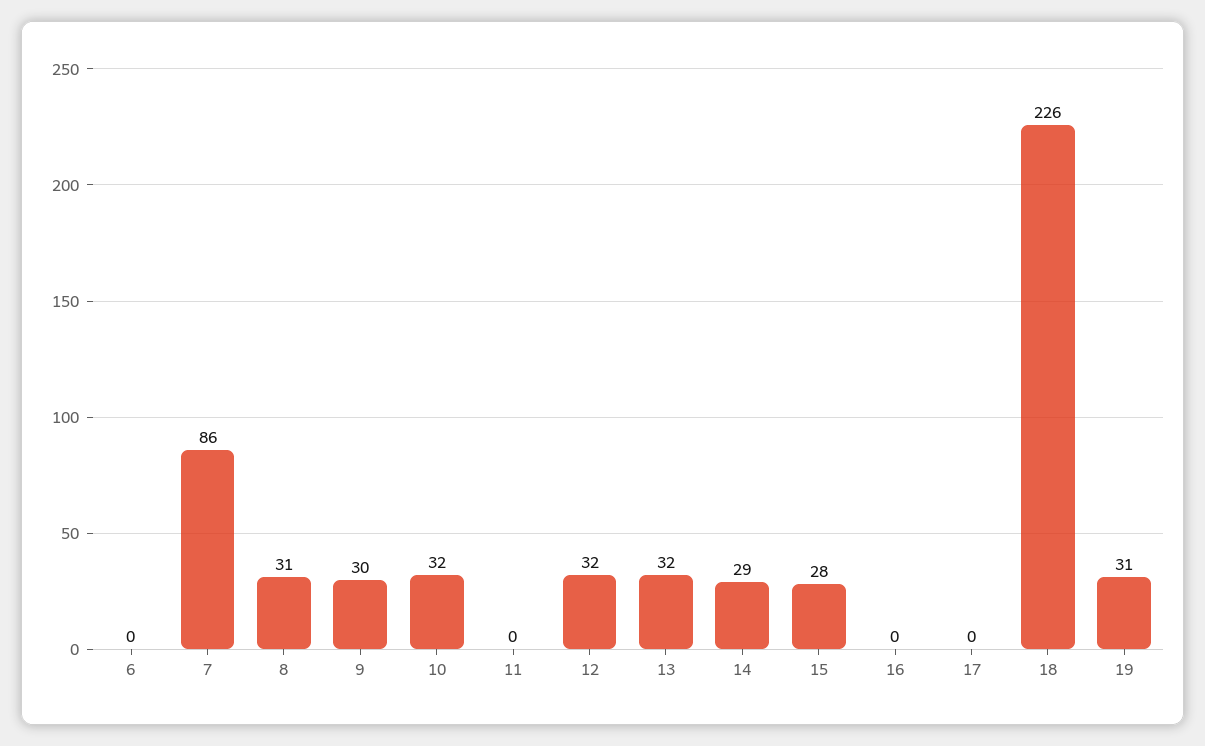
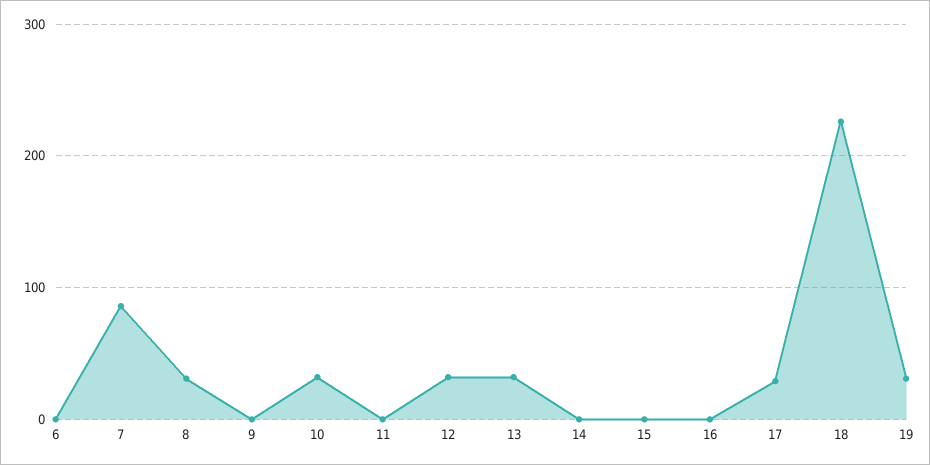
9: 30 -> 0
14: 29 -> 0
15: 28 -> 0
17: 0 -> 30

